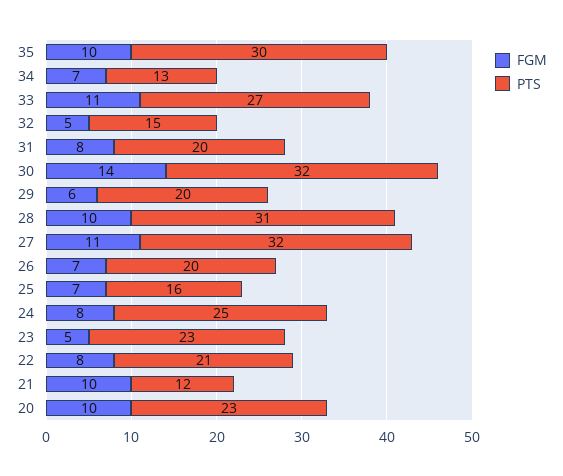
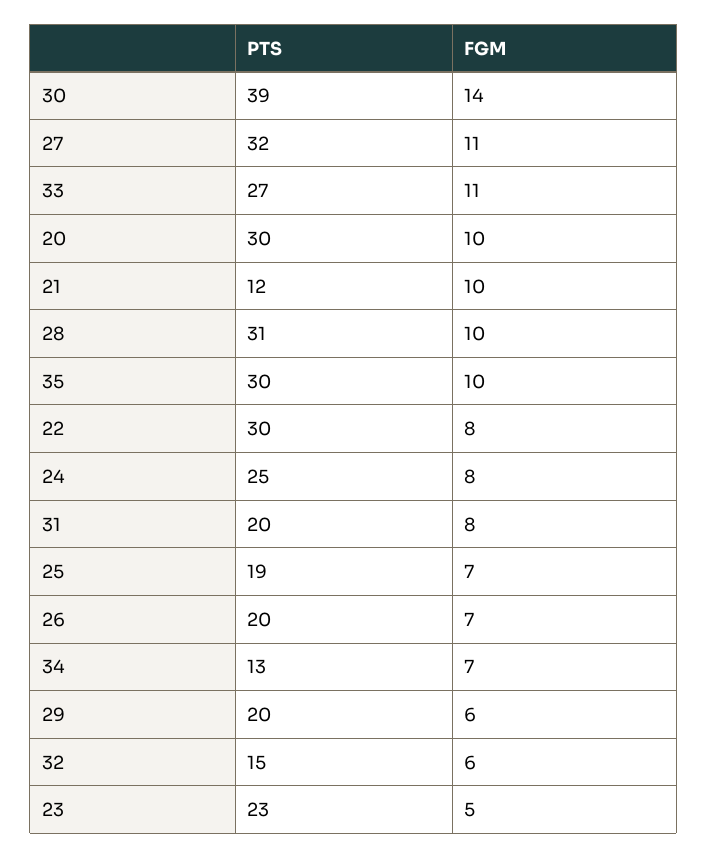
FGM, 32: 5 -> 6
PTS, 30: 32 -> 39
PTS, 25: 16 -> 19
PTS, 22: 21 -> 30
PTS, 20: 23 -> 30

